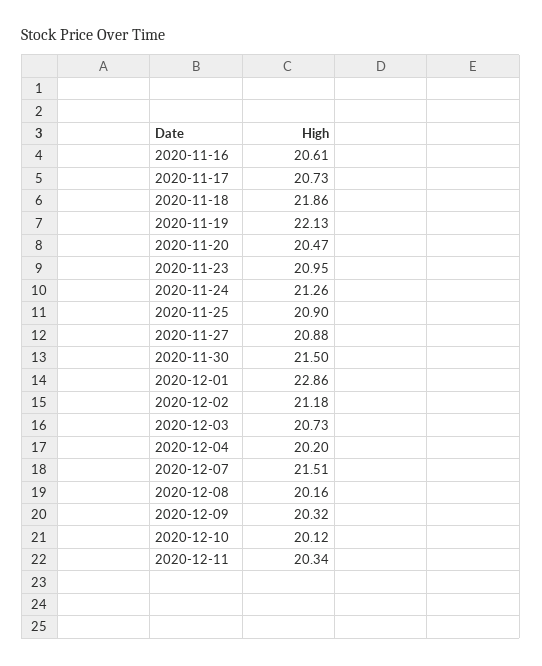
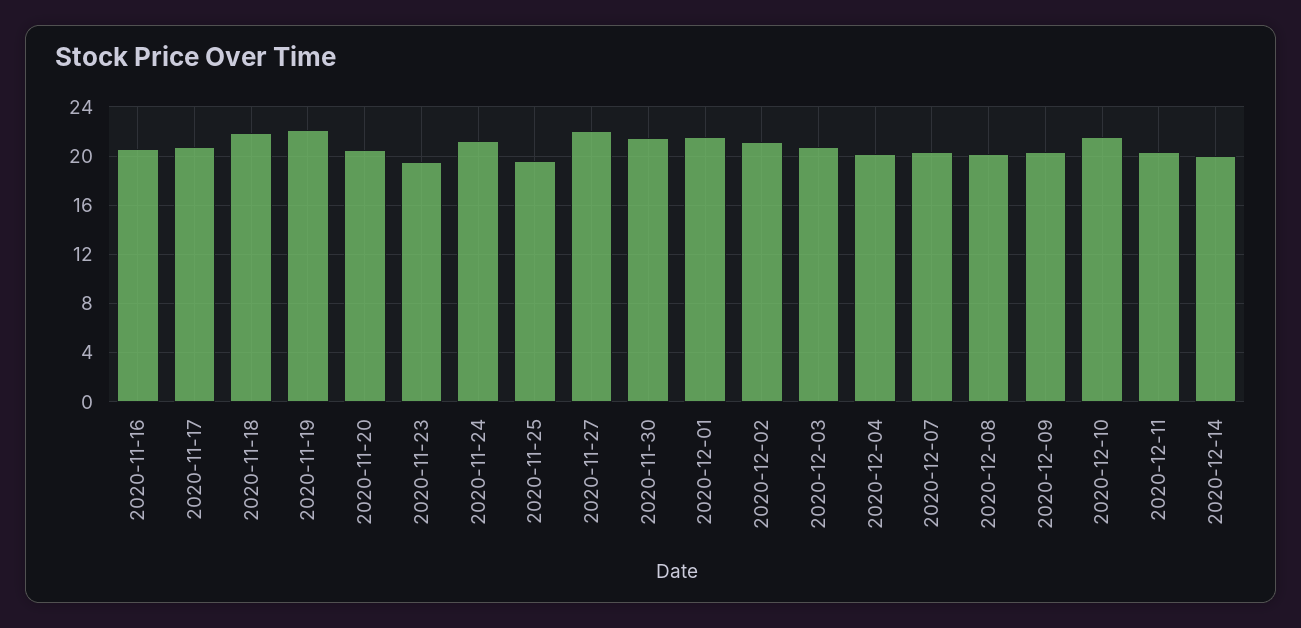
2020-11-23: 20.95 -> 19.5
2020-11-25: 20.9 -> 19.5
2020-11-27: 20.88 -> 22
2020-12-01: 22.86 -> 21.5
2020-12-07: 21.51 -> 20.5
2020-12-10: 20.12 -> 21.5
2020-12-14: none -> 20

